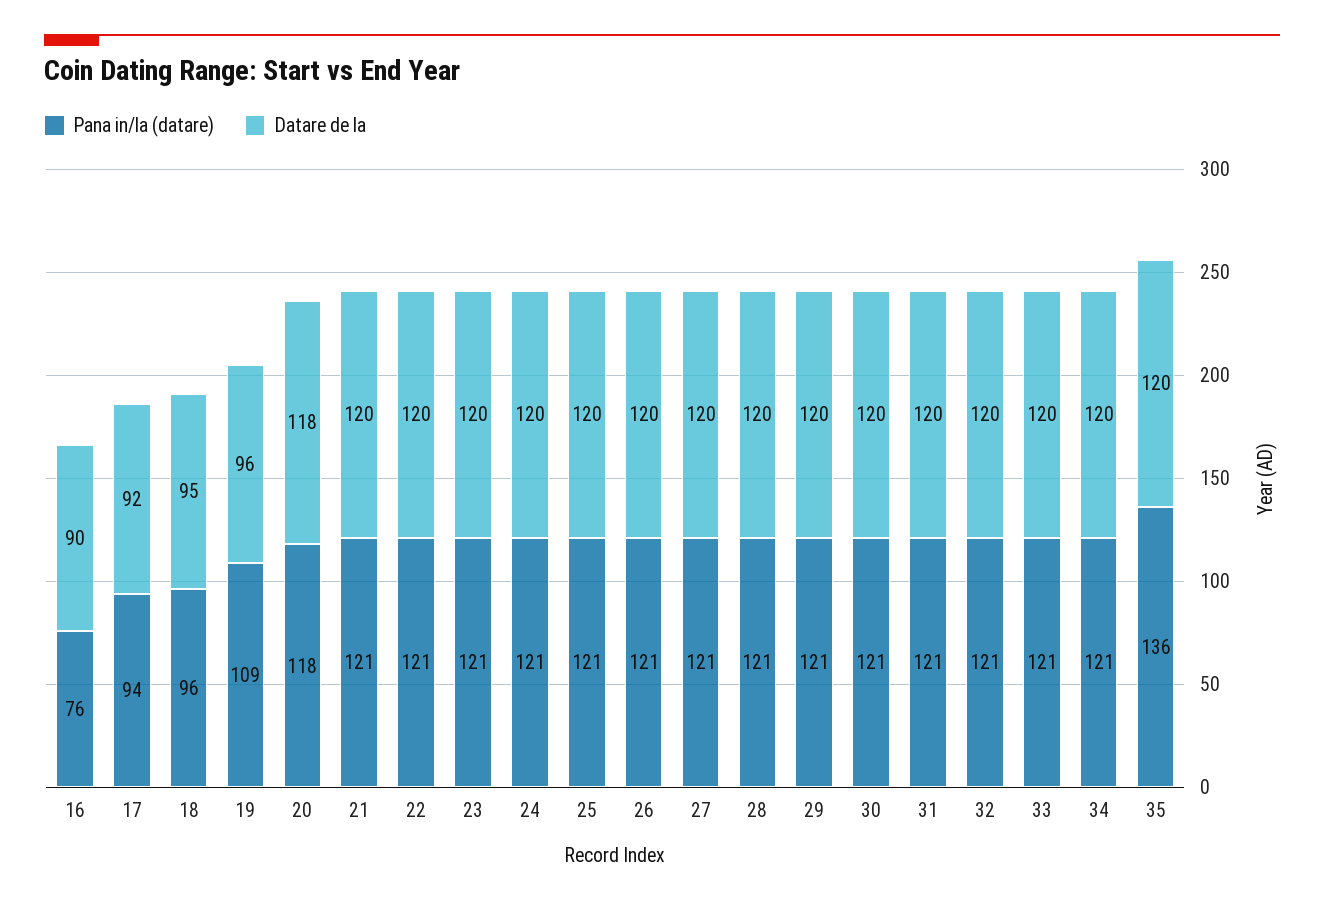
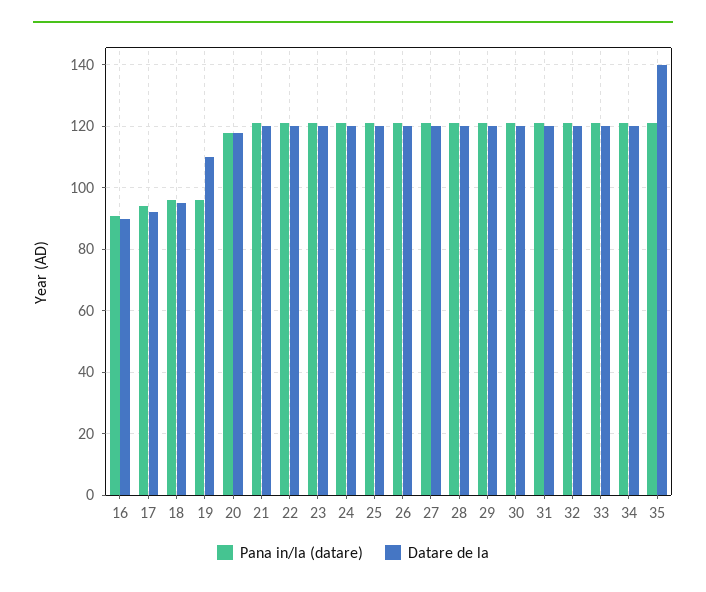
Pana in/la (datare), 16: 76 -> 90
Pana in/la (datare), 19: 109 -> 95
Datare de la, 19: 96 -> 110
Pana in/la (datare), 35: 136 -> 120
Datare de la, 35: 120 -> 140

